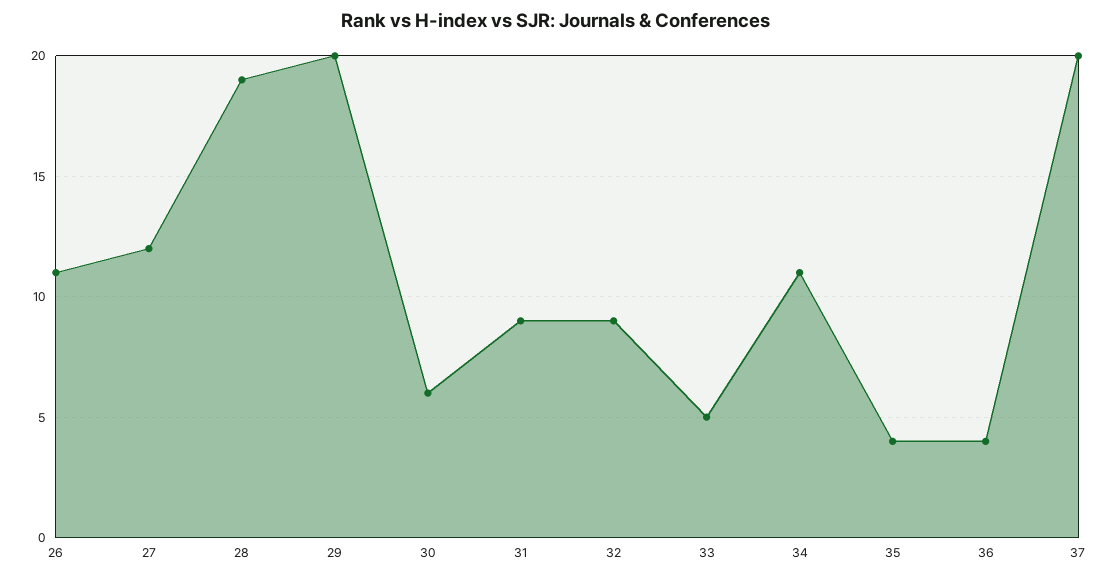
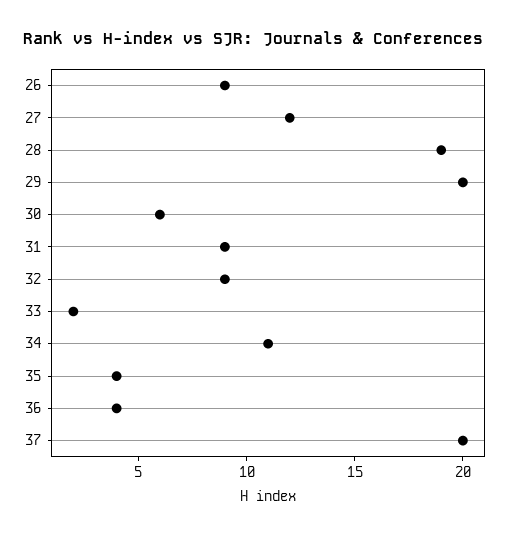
26: 11 -> 9
33: 5 -> 2

